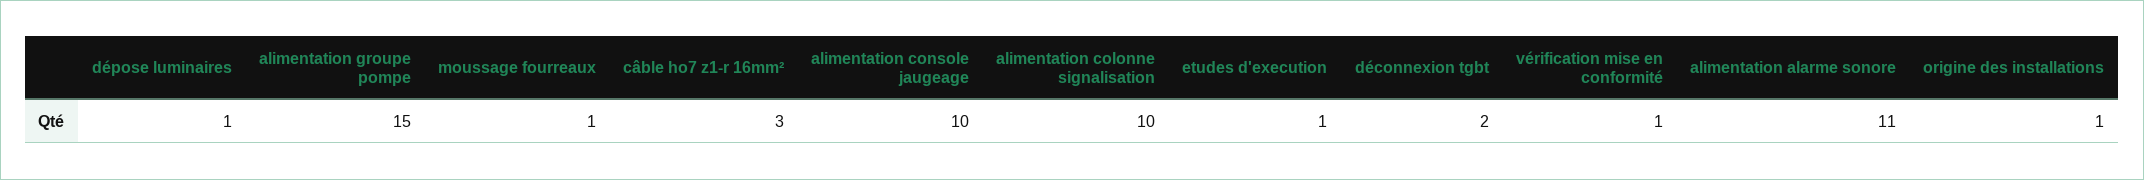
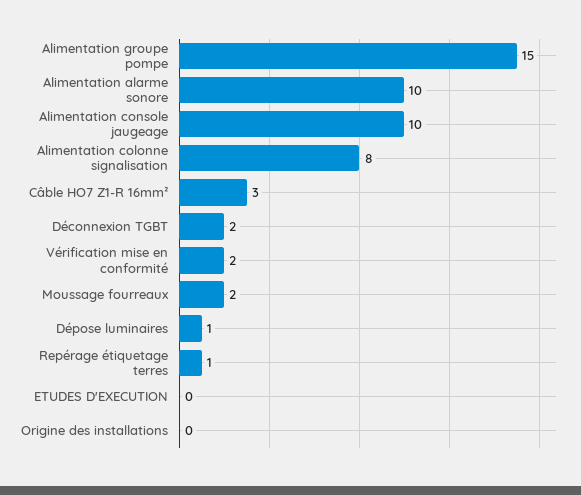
moussage fourreaux: 1 -> 2
alimentation colonne signalisation: 10 -> 8
etudes d'execution: 1 -> 0
vérification mise en conformité: 1 -> 2
alimentation alarme sonore: 11 -> 10
origine des installations: 1 -> 0
Repérage étiquetage terres: none -> 1

